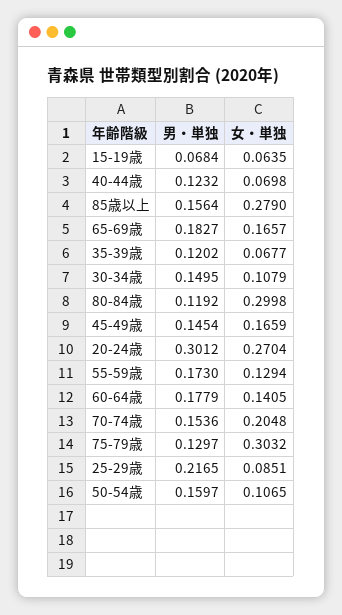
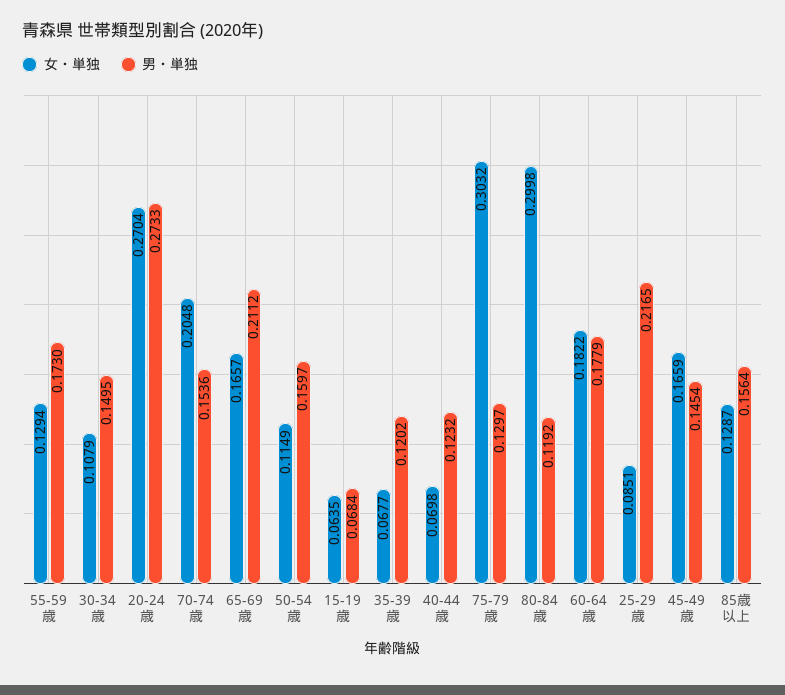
女・単独, 85歳以上: 0.279 -> 0.1287
男・単独, 65-69歳: 0.1827 -> 0.2112
男・単独, 20-24歳: 0.3012 -> 0.2733
女・単独, 60-64歳: 0.1405 -> 0.1822
女・単独, 50-54歳: 0.1065 -> 0.1149

